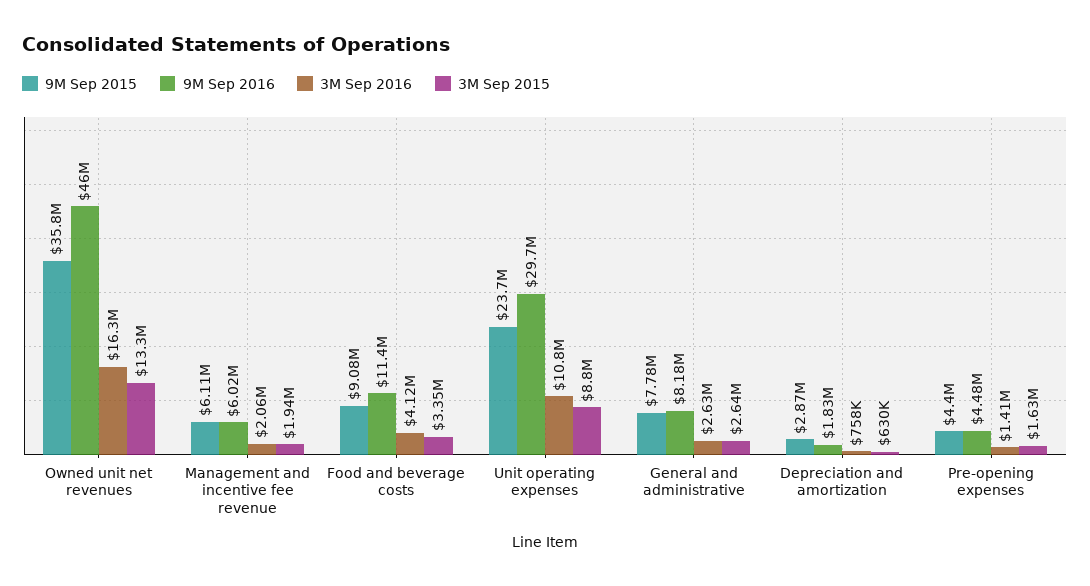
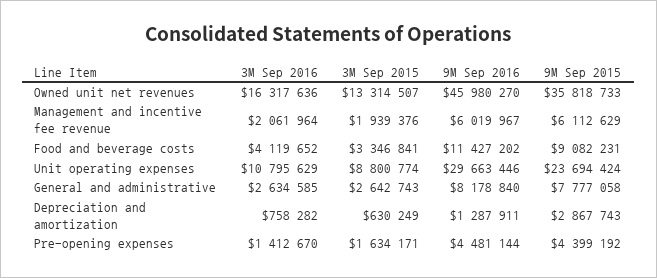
9M Sep 2016, Depreciation and amortization: 1830000 -> 1287911

